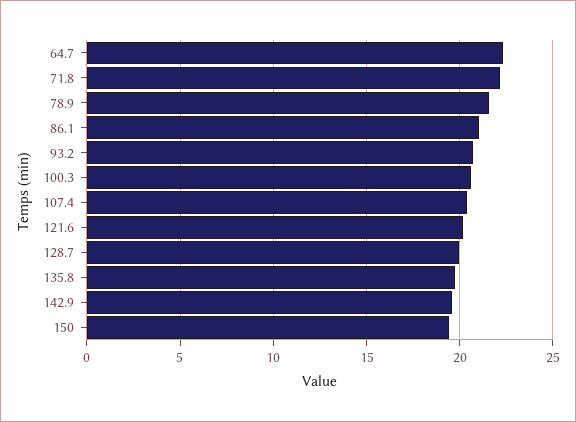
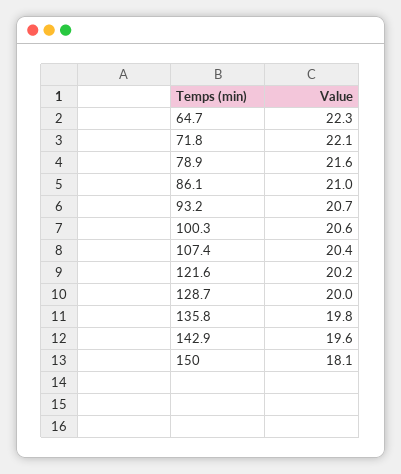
150: 19.5 -> 18.1

